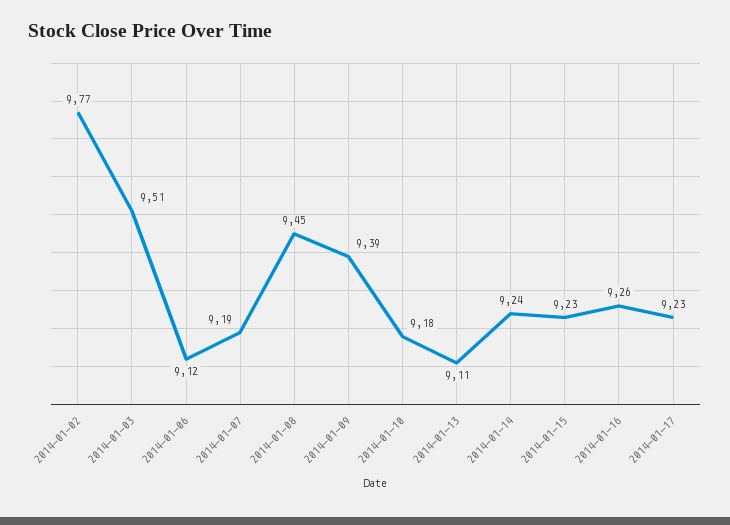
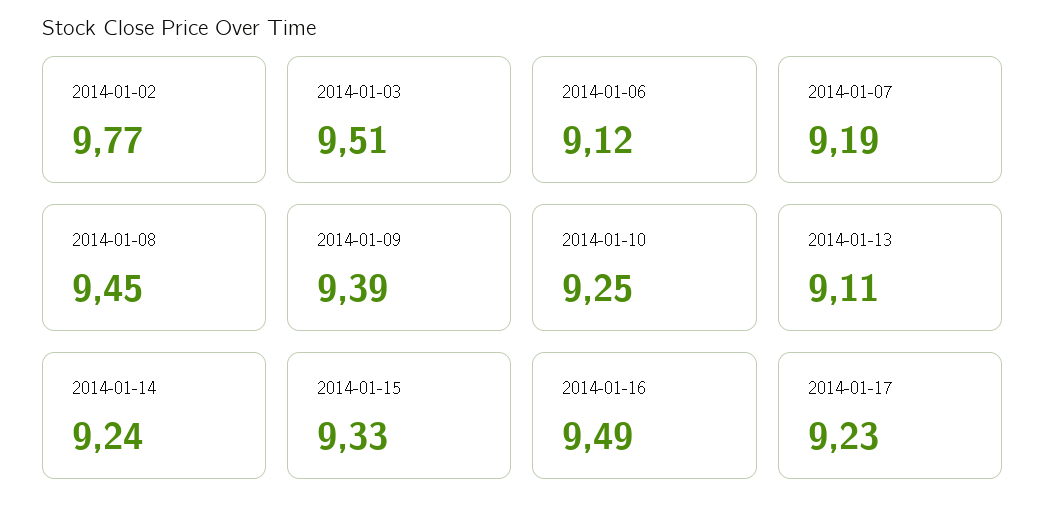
2014-01-10: 9.18 -> 9.25
2014-01-15: 9.23 -> 9.33
2014-01-16: 9.26 -> 9.49

